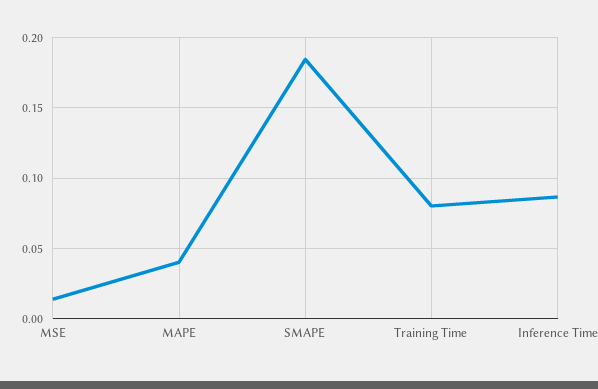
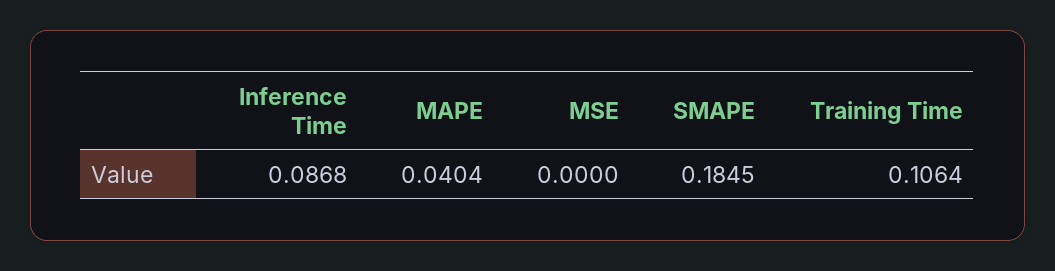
MSE: 0.015 -> 0
Training Time: 0.08 -> 0.1064

